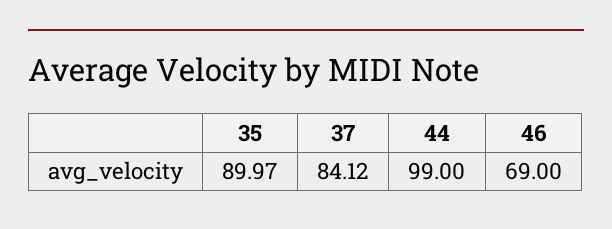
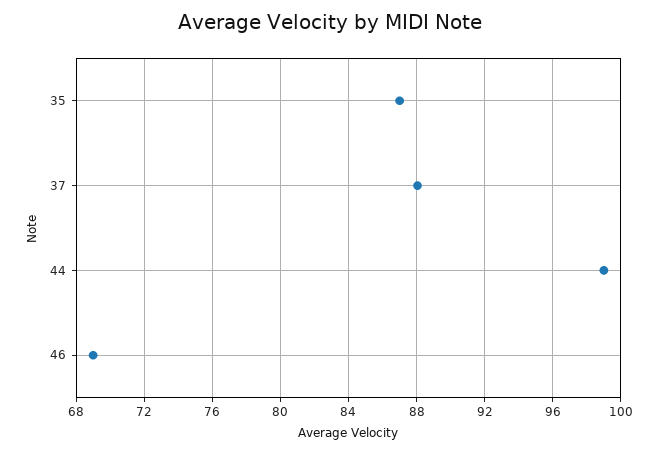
35: 89.97 -> 87
37: 84.12 -> 88

